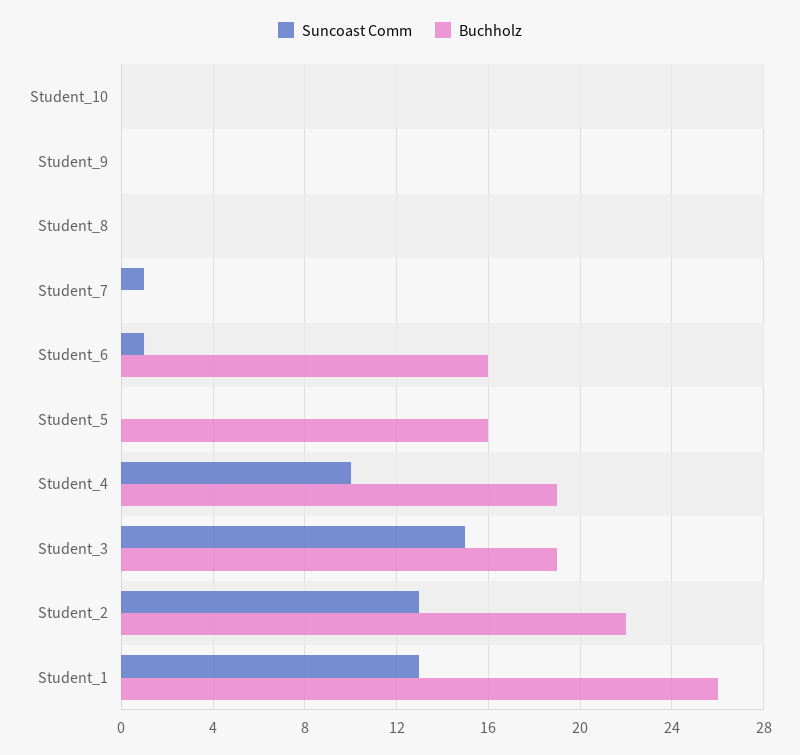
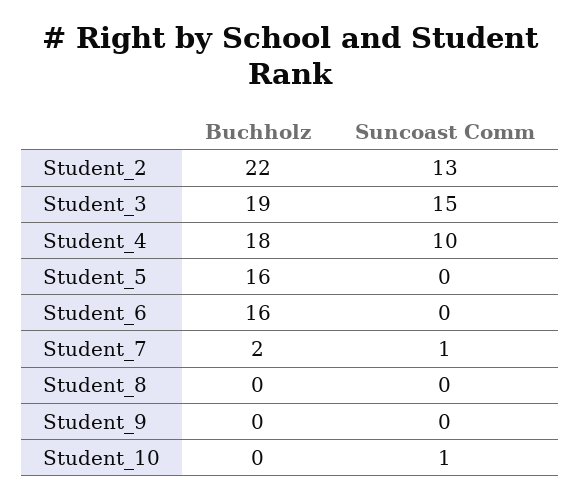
Suncoast Comm, Student_10: 0 -> 1
Buchholz, Student_7: 0 -> 2
Suncoast Comm, Student_6: 1 -> 0
Buchholz, Student_4: 19 -> 18
Suncoast Comm, Student_1: 13 -> none
Buchholz, Student_1: 26 -> none

